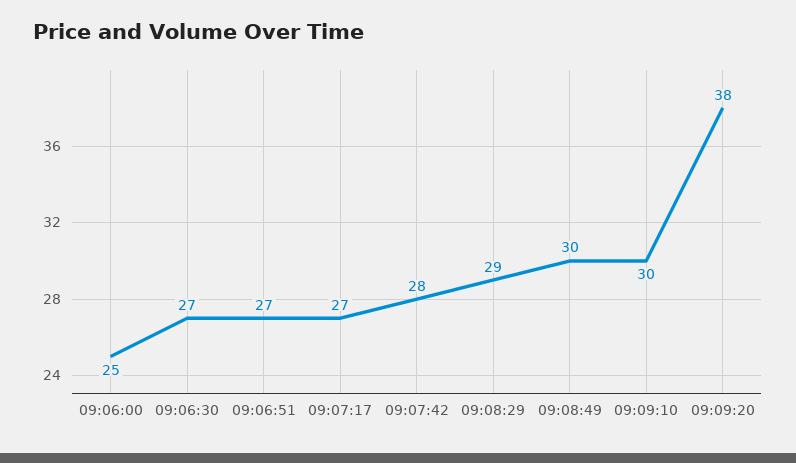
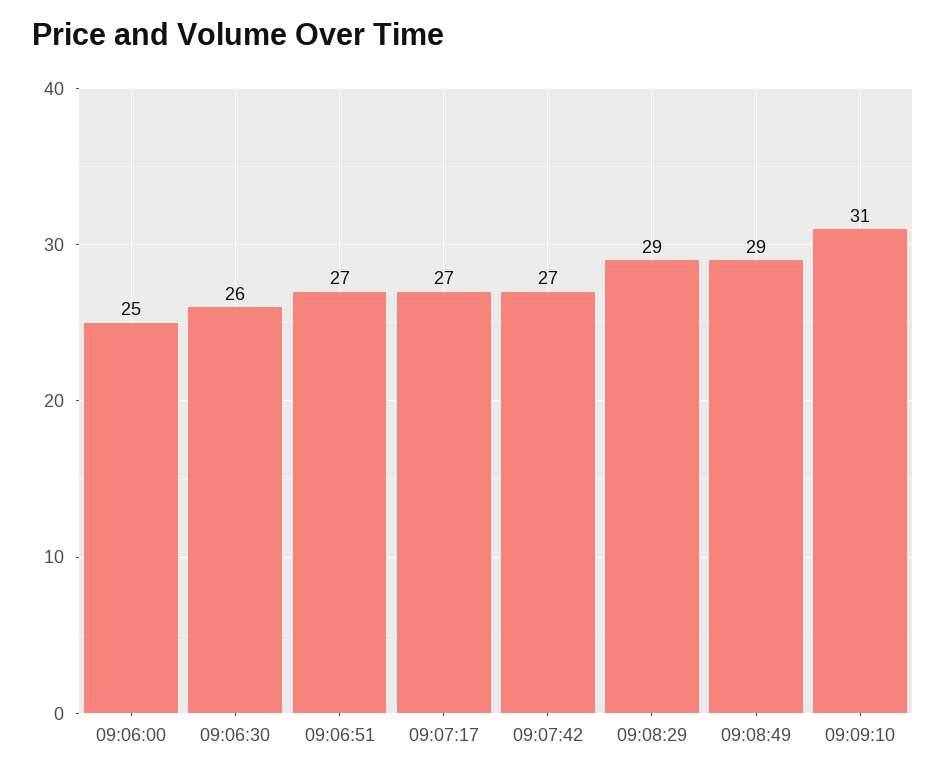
09:06:30: 27 -> 26
09:07:42: 28 -> 27
09:08:49: 30 -> 29
09:09:10: 30 -> 31
09:09:20: 38 -> none

